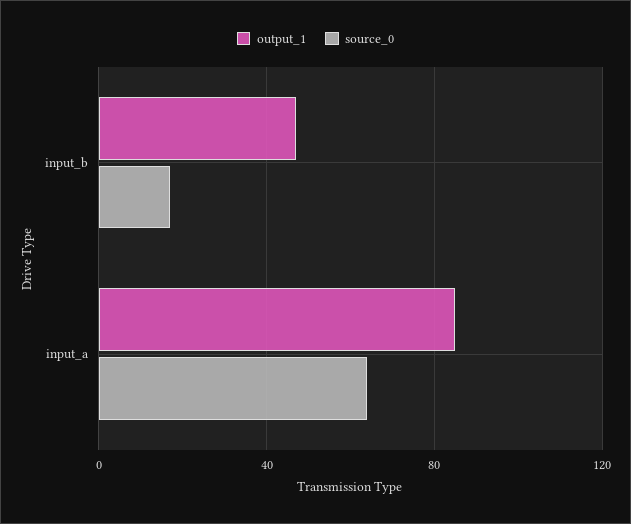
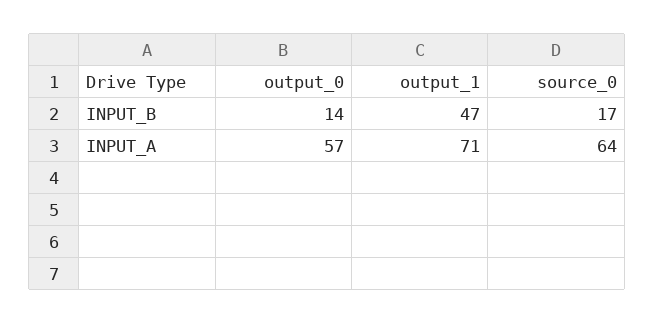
output_1, input_a: 85 -> 71
output_0, input_b: none -> 14
output_0, input_a: none -> 57

